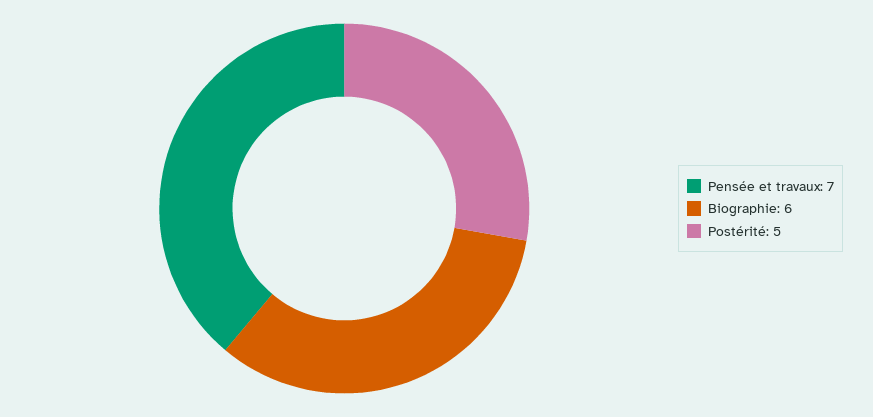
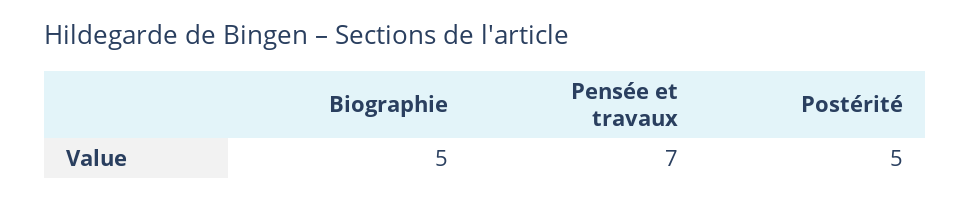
Biographie: 6 -> 5

